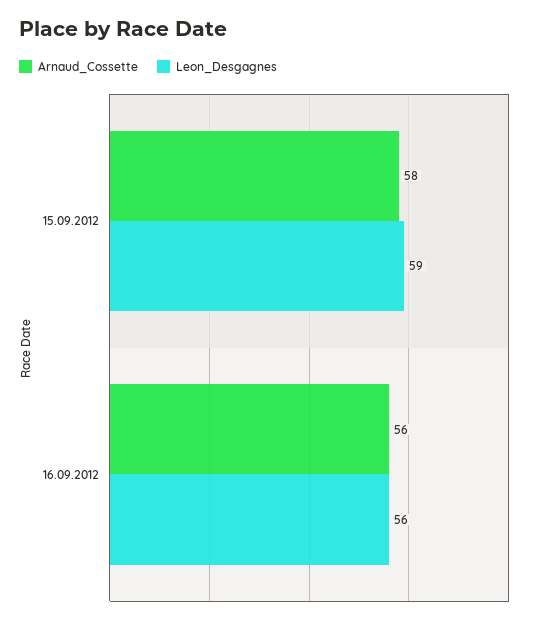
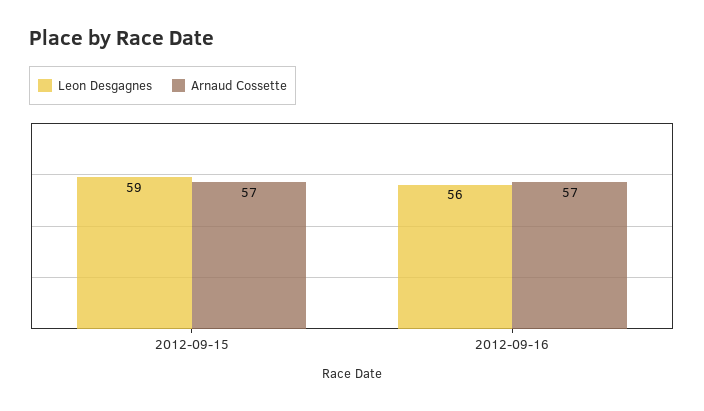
Arnaud_Cossette, 15.09.2012: 58 -> 57
Arnaud_Cossette, 16.09.2012: 56 -> 57

